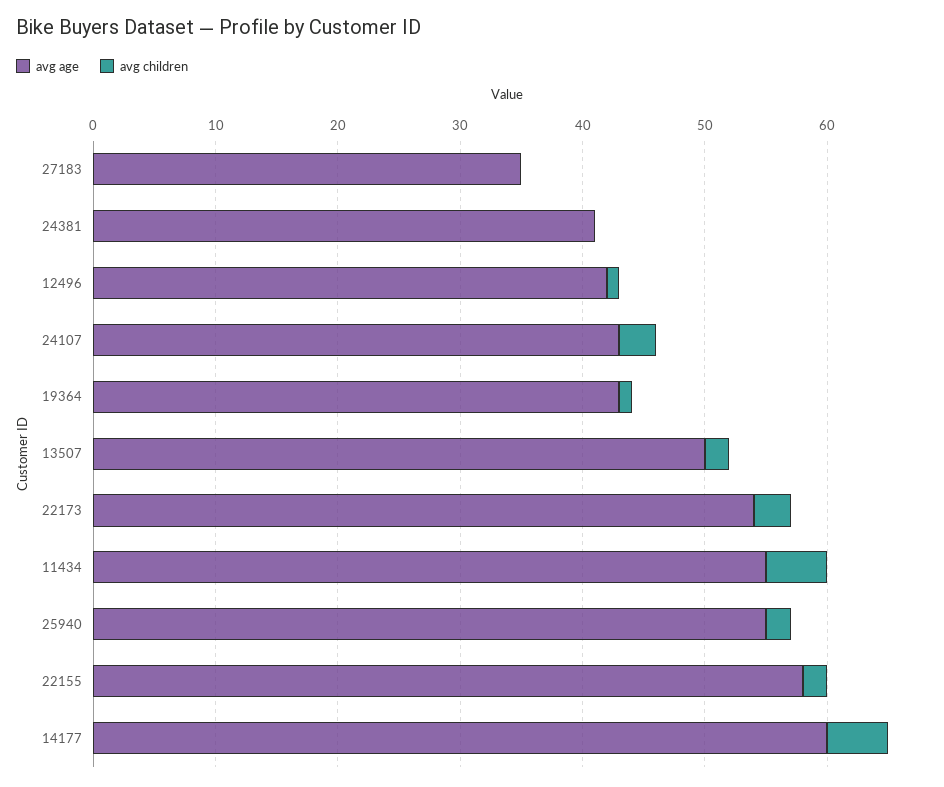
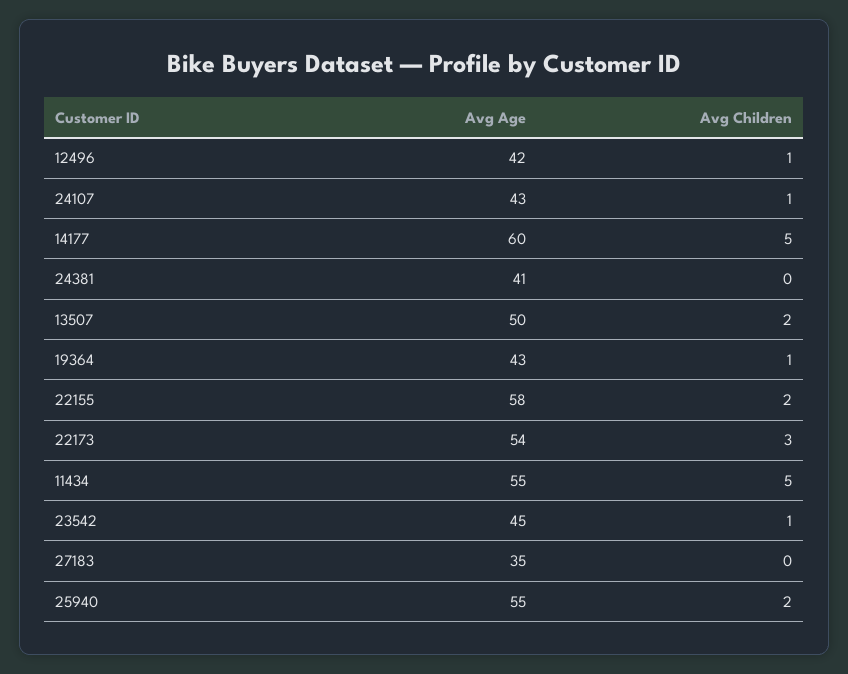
avg children, 24107: 3 -> 1
avg age, 23542: none -> 45
avg children, 23542: none -> 1

